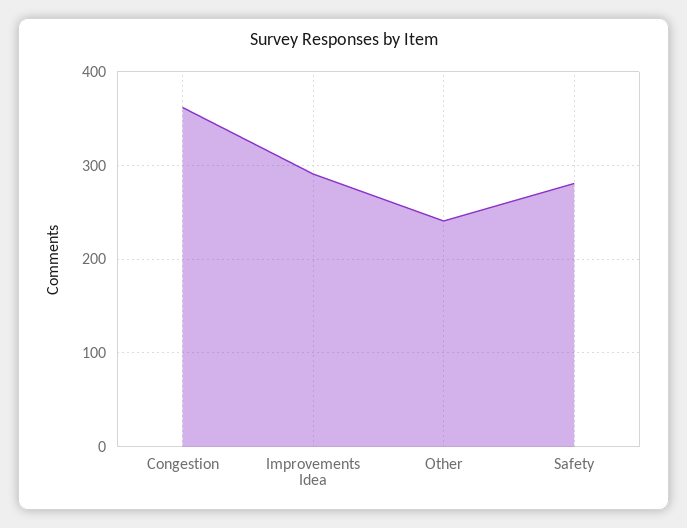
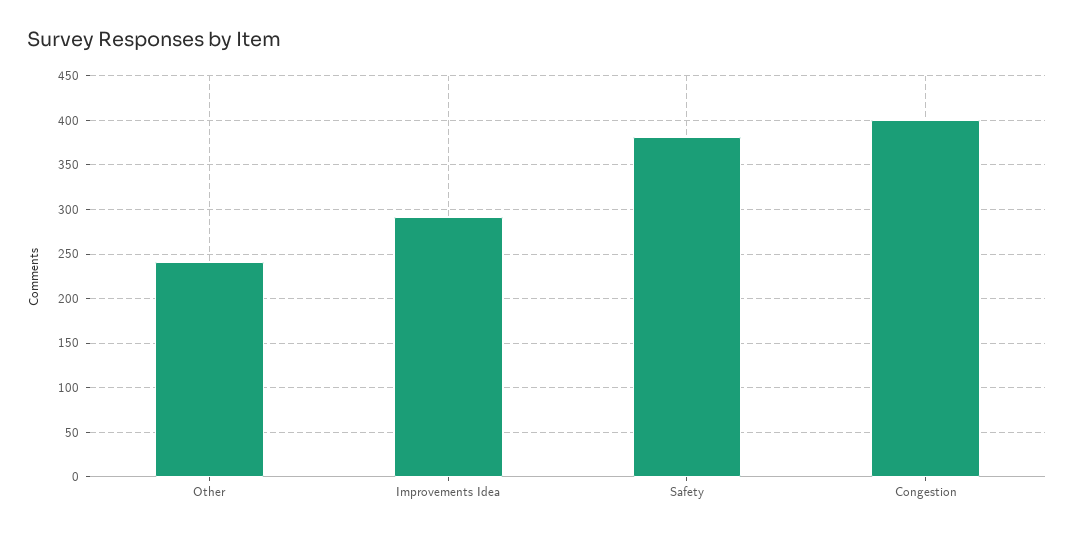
Congestion: 360 -> 400
Safety: 280 -> 380

